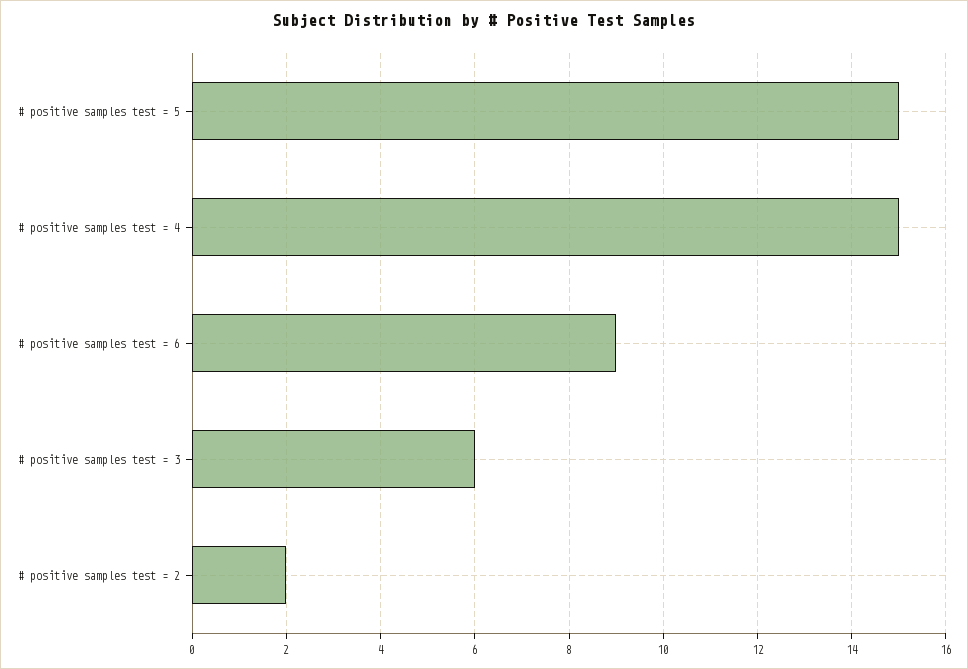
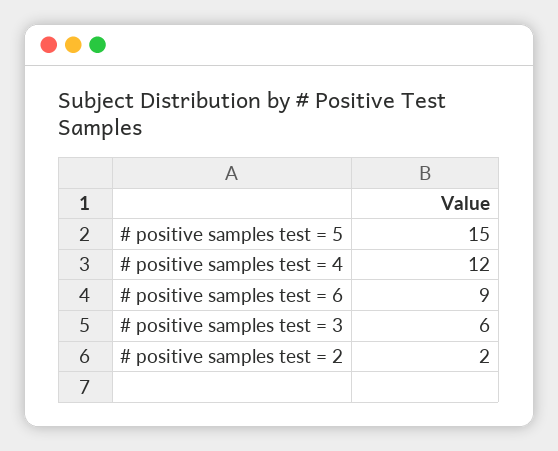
# positive samples test = 4: 15 -> 12

